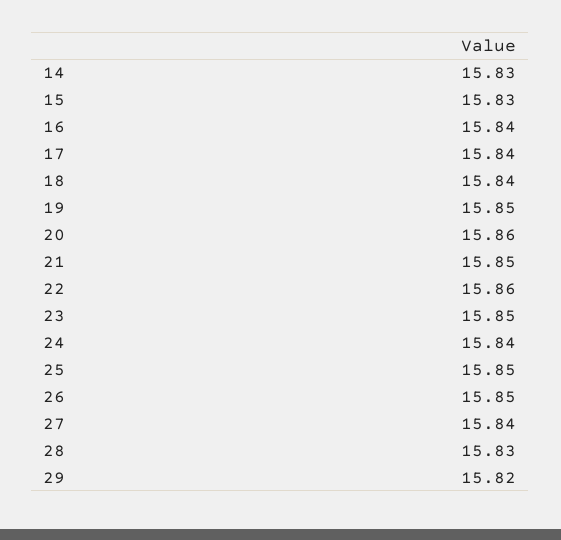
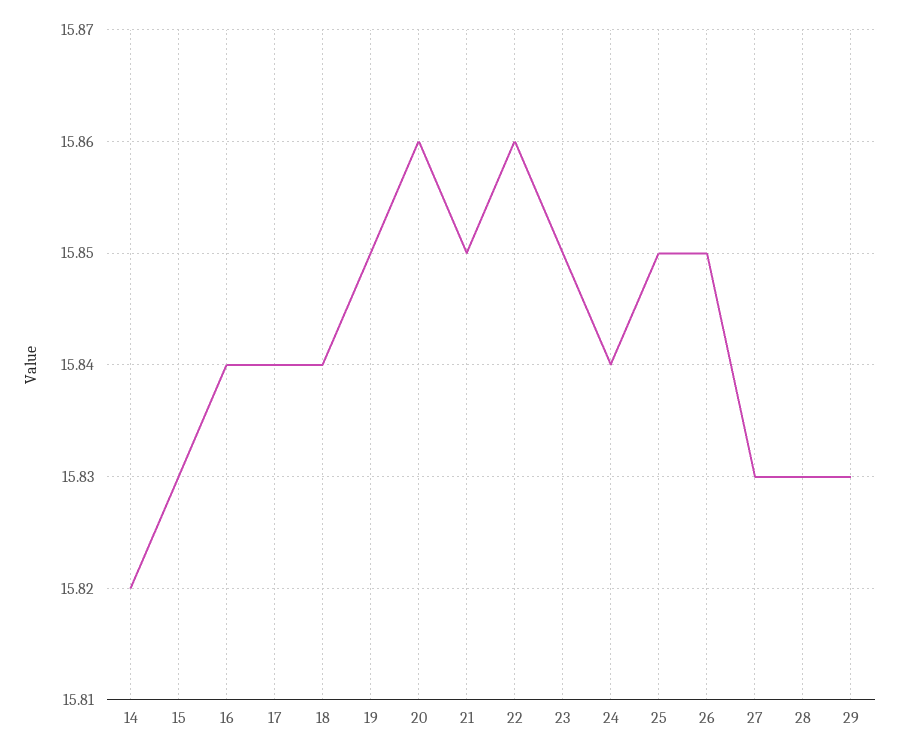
14: 15.83 -> 15.82
27: 15.84 -> 15.83
29: 15.82 -> 15.83

